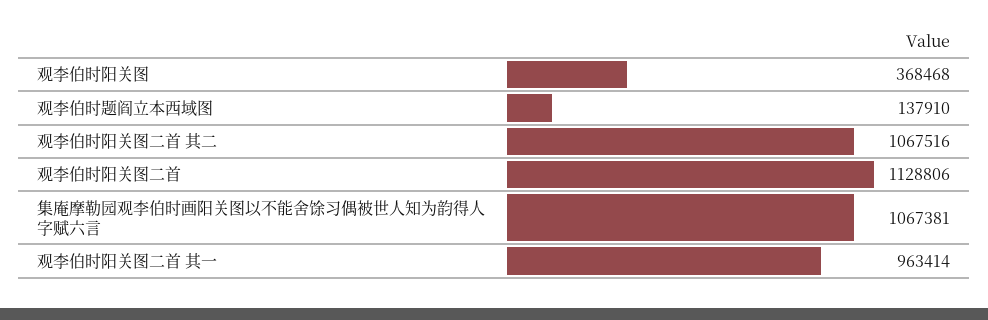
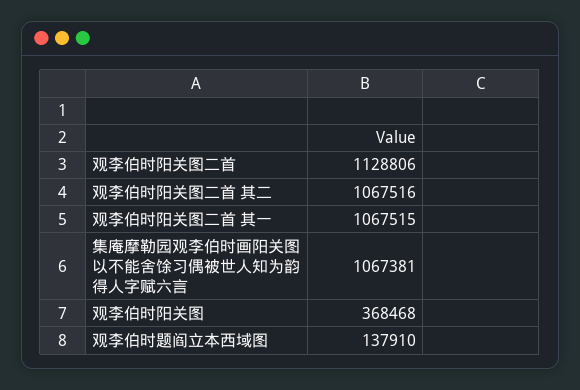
观李伯时阳关图二首 其一: 963414 -> 1067515

